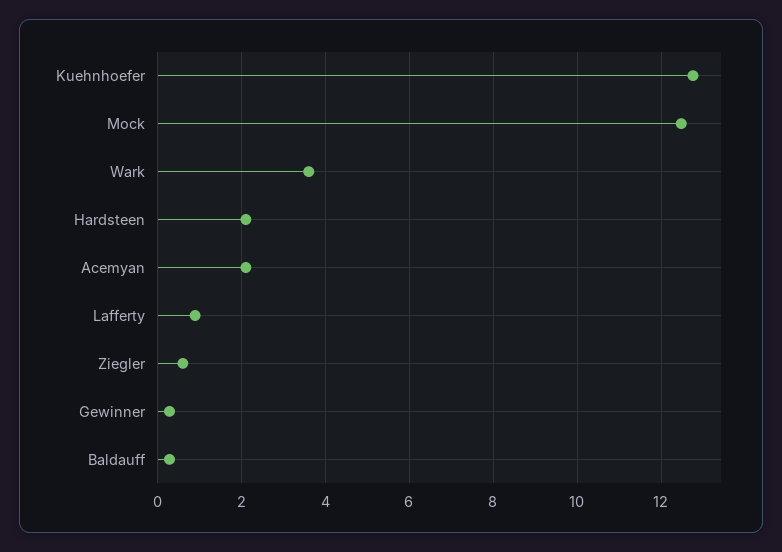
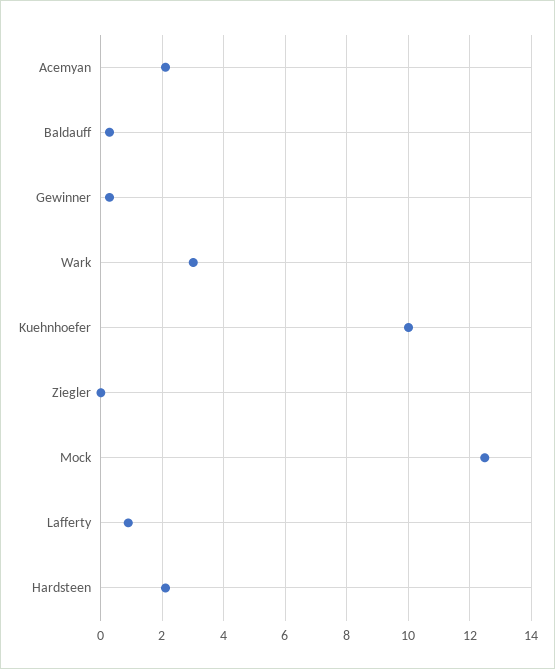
Kuehnhoefer: 12.8 -> 10
Wark: 3.6 -> 3
Ziegler: 0.6 -> 0

